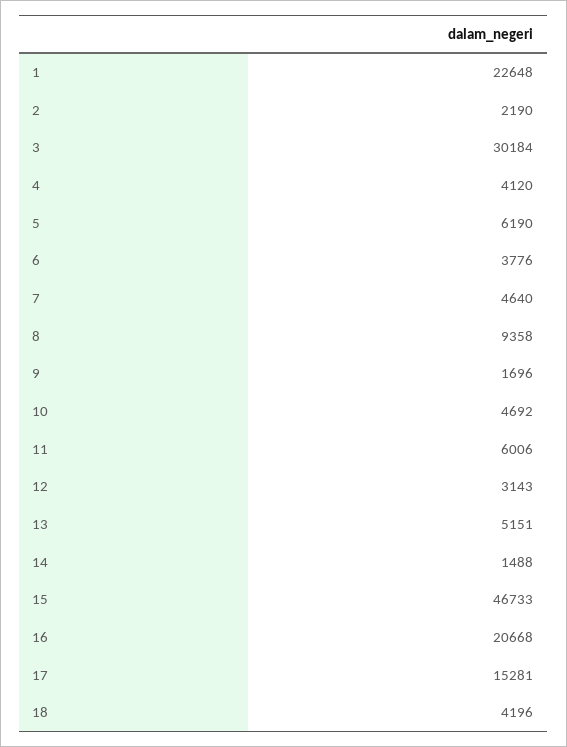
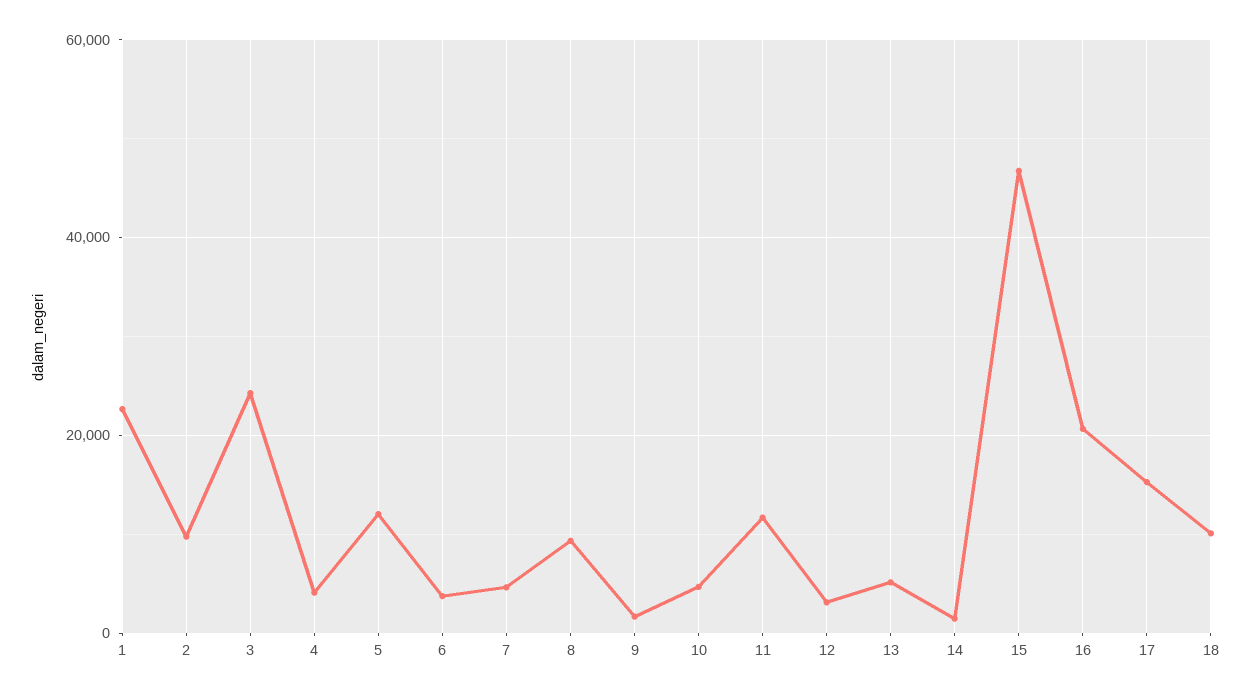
2: 2190 -> 10000
3: 30184 -> 24000
5: 6190 -> 12000
11: 6006 -> 12000
18: 4196 -> 10000

